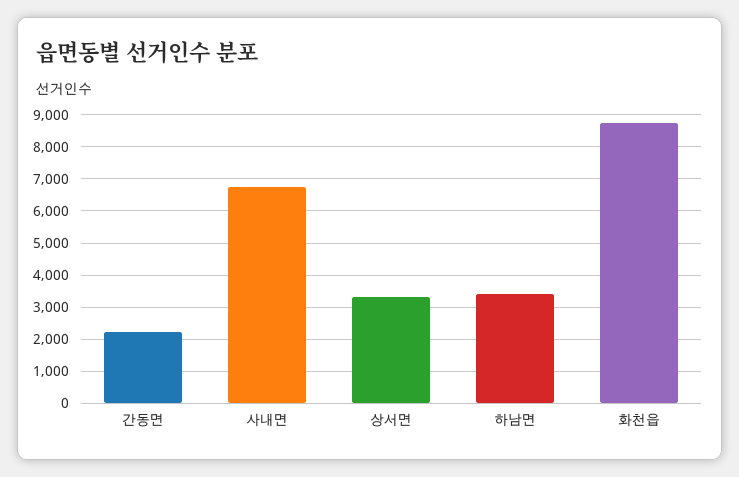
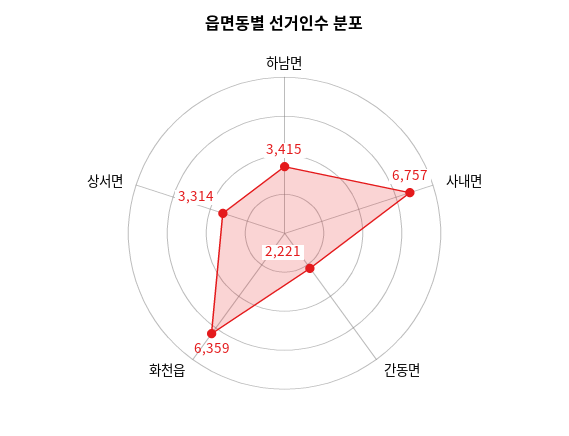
화천읍: 8800 -> 6359

